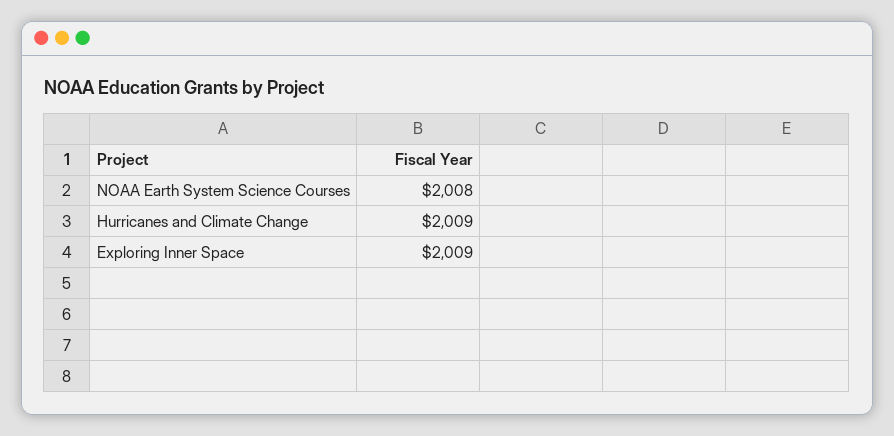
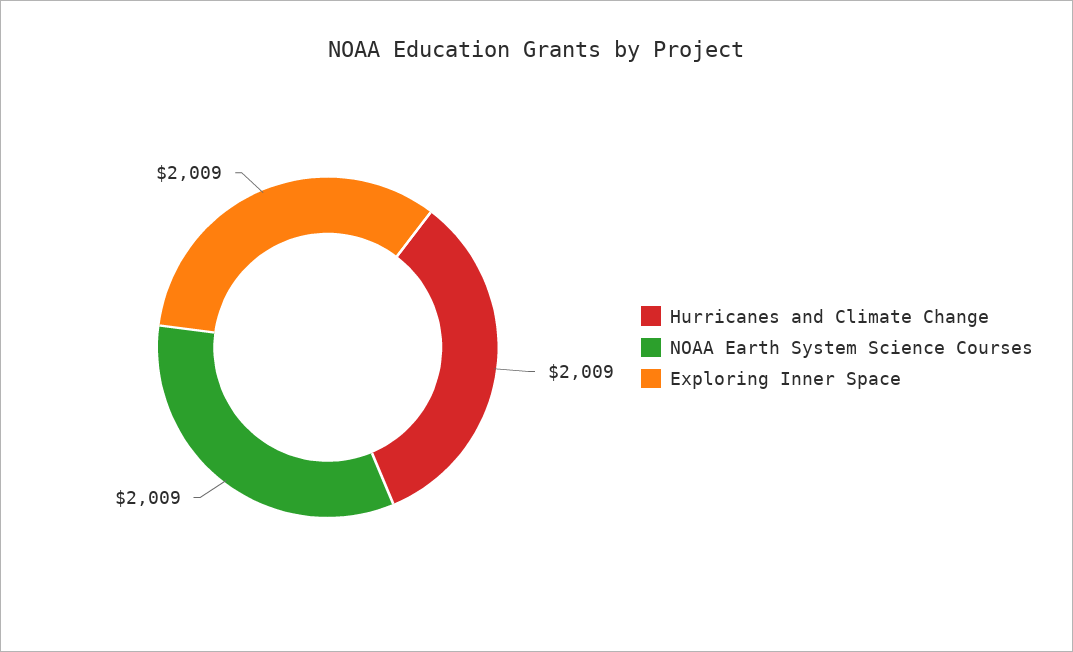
NOAA Earth System Science Courses: 2008 -> 2009

